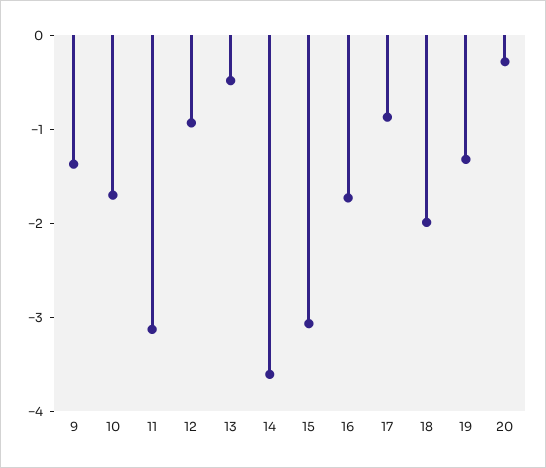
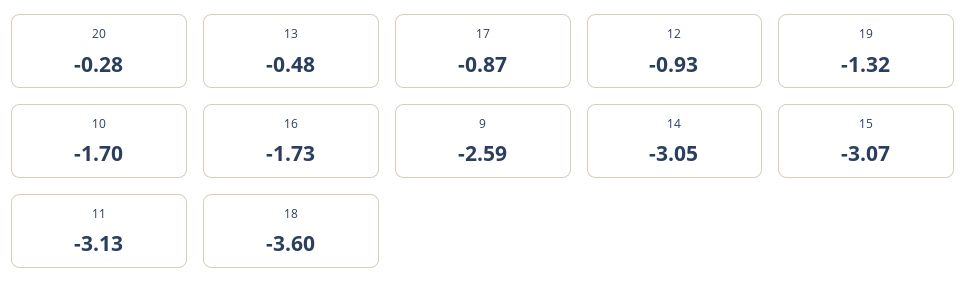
9: -1.4 -> -2.59
14: -3.6 -> -3.05
18: -2 -> -3.6

